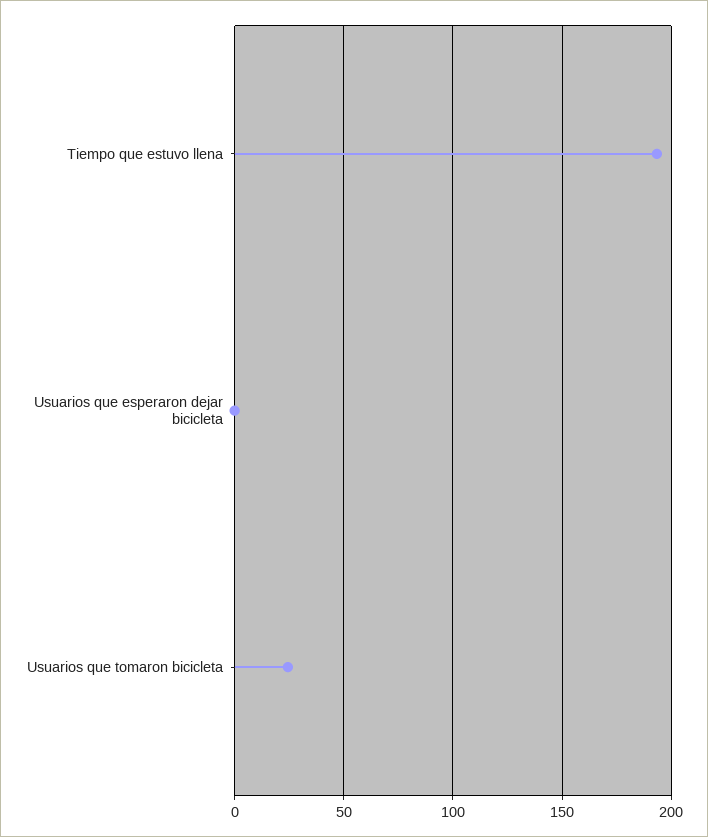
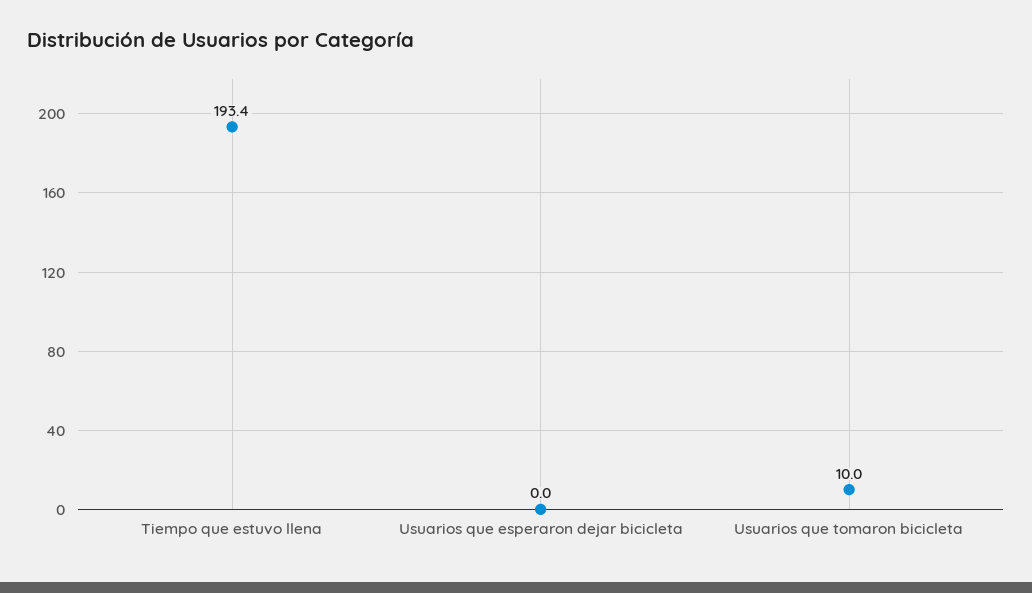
Usuarios que tomaron bicicleta: 25 -> 10

